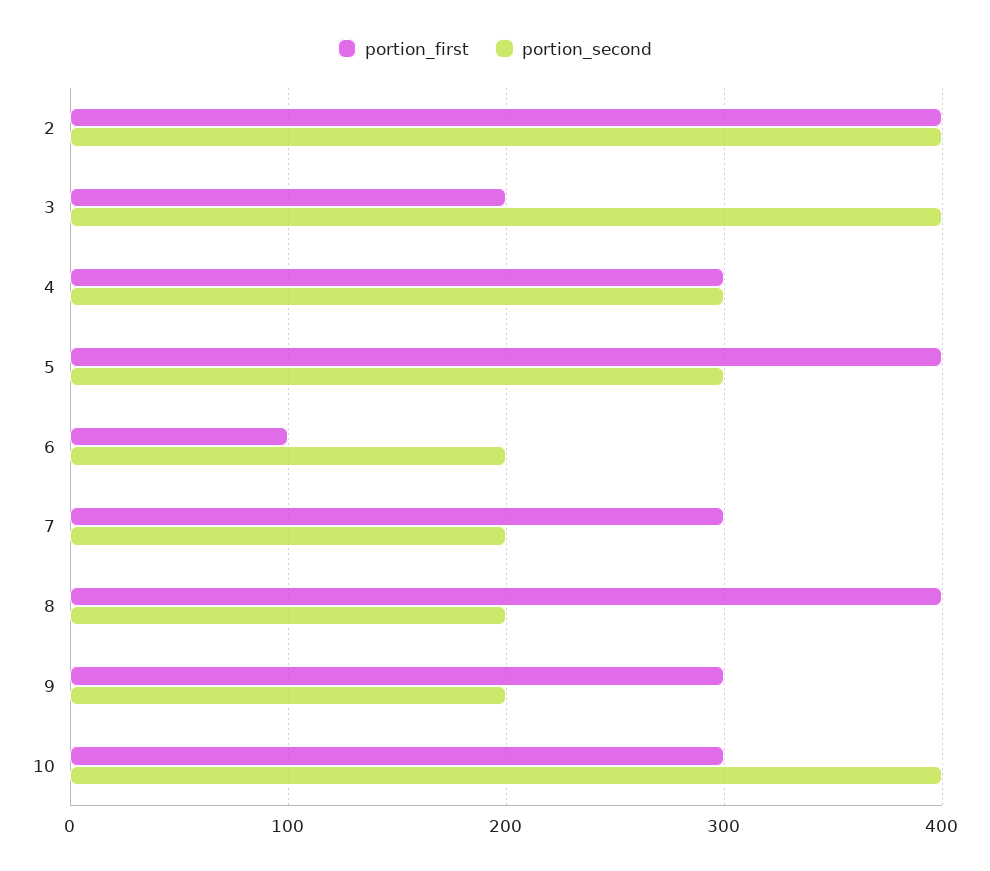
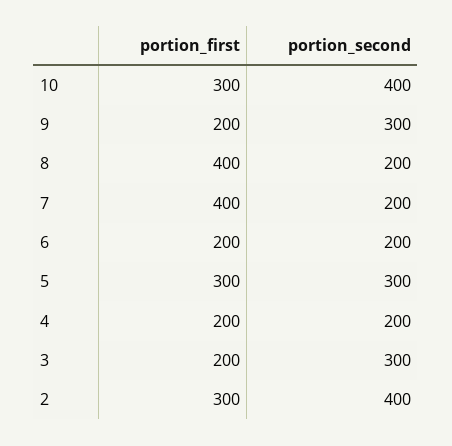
portion_first, 2: 400 -> 300
portion_second, 3: 400 -> 300
portion_first, 4: 300 -> 200
portion_second, 4: 300 -> 200
portion_first, 5: 400 -> 300
portion_first, 6: 100 -> 200
portion_first, 7: 300 -> 400
portion_first, 9: 300 -> 200
portion_second, 9: 200 -> 300

